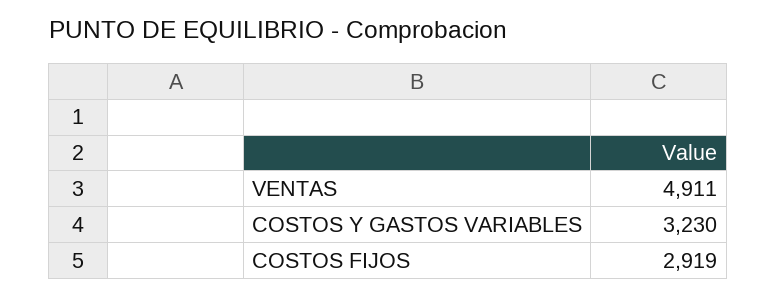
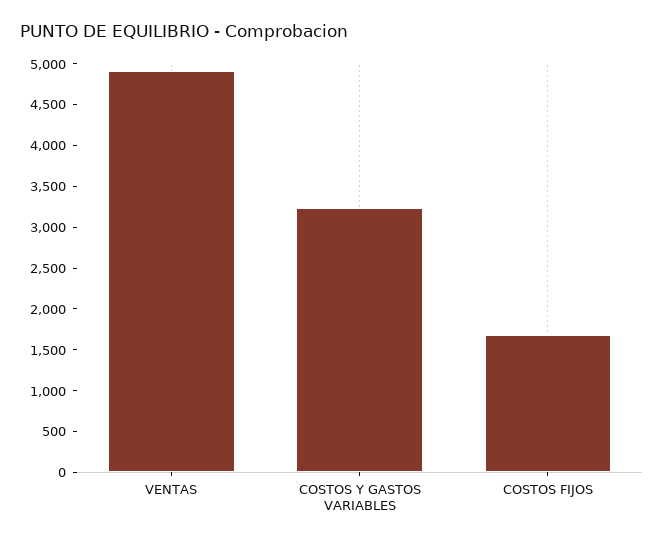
COSTOS FIJOS: 2919 -> 1700

